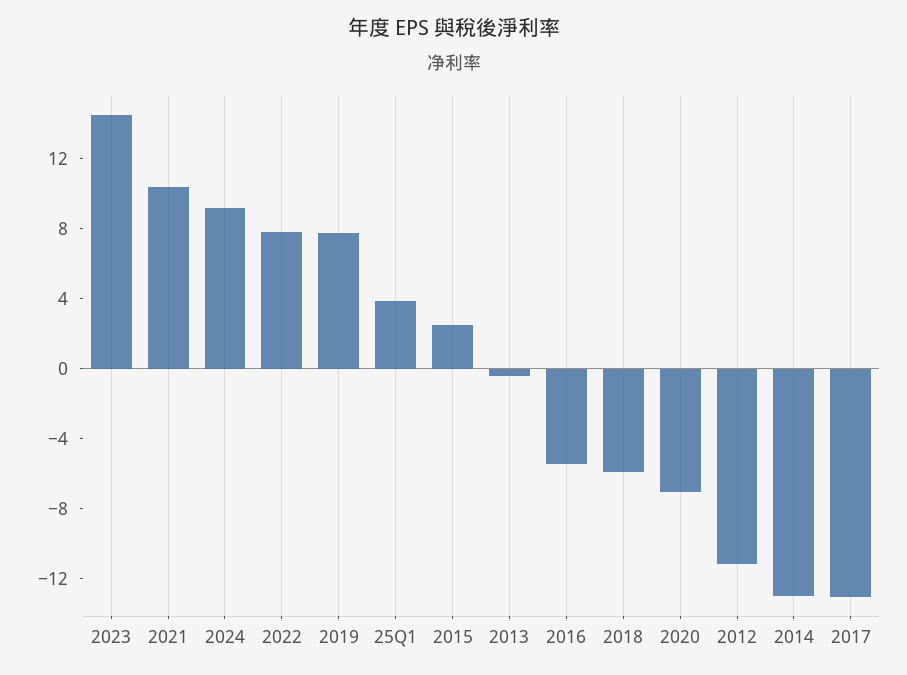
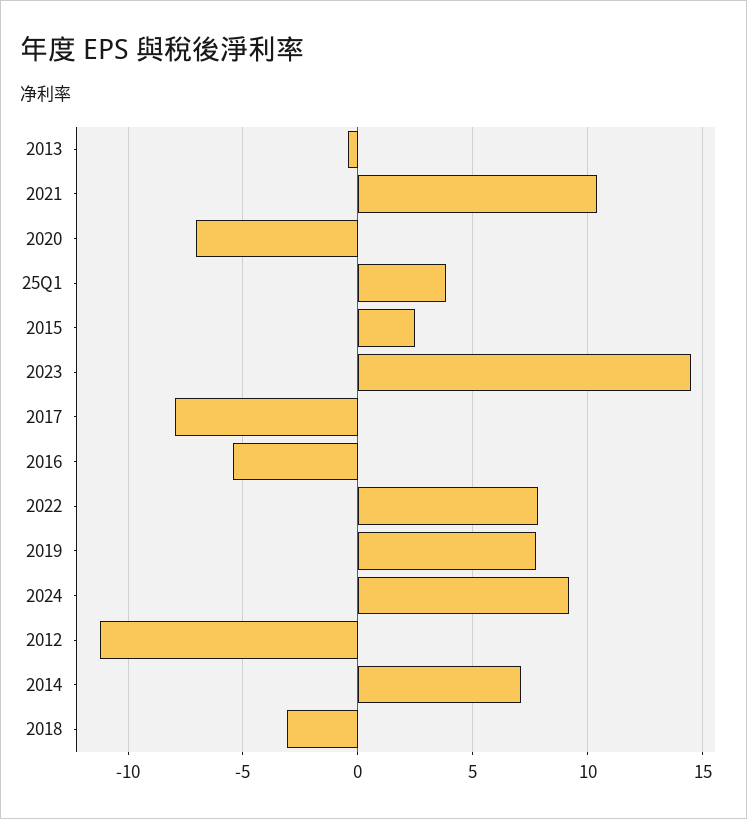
2018: -6 -> -3
2014: -13 -> 7
2017: -13 -> -8

